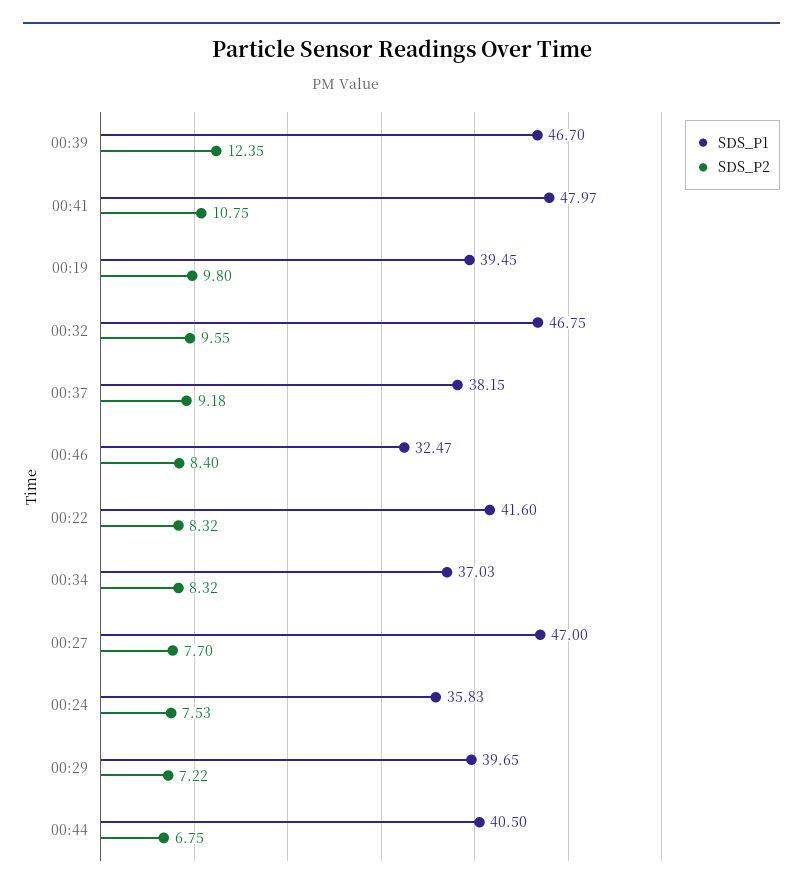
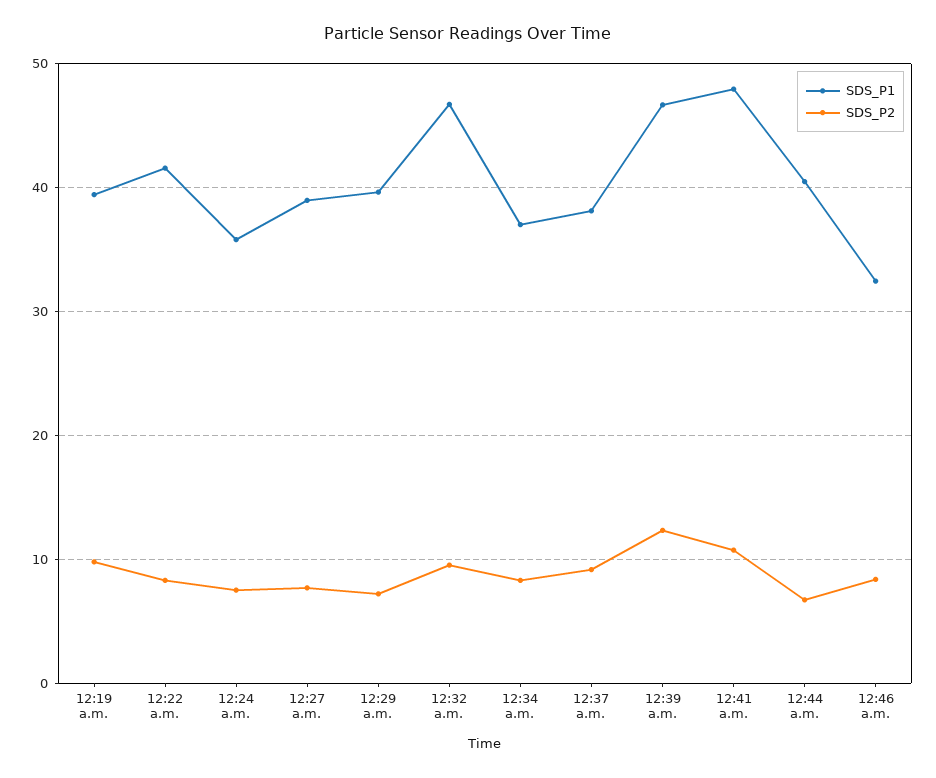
SDS_P1, 00:27: 47 -> 39

